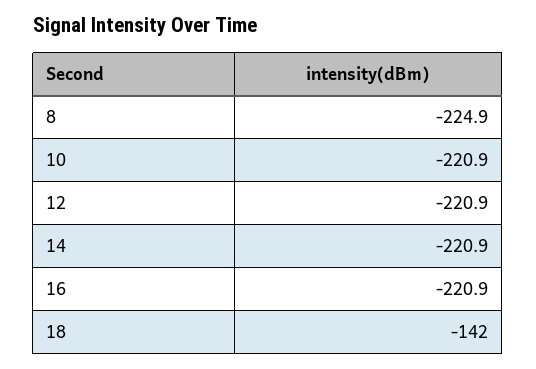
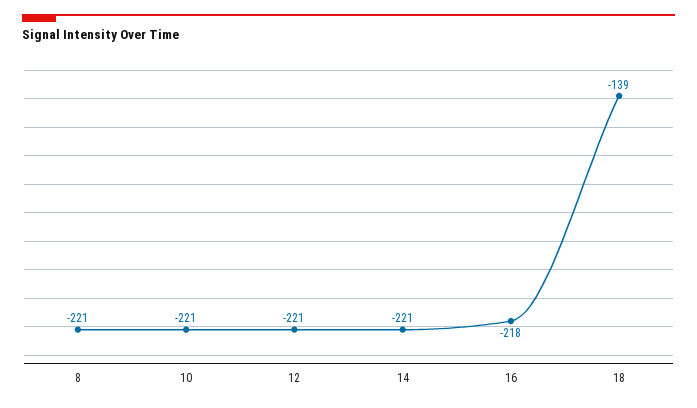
8: -224.9 -> -221
16: -220.9 -> -218
18: -142 -> -139

